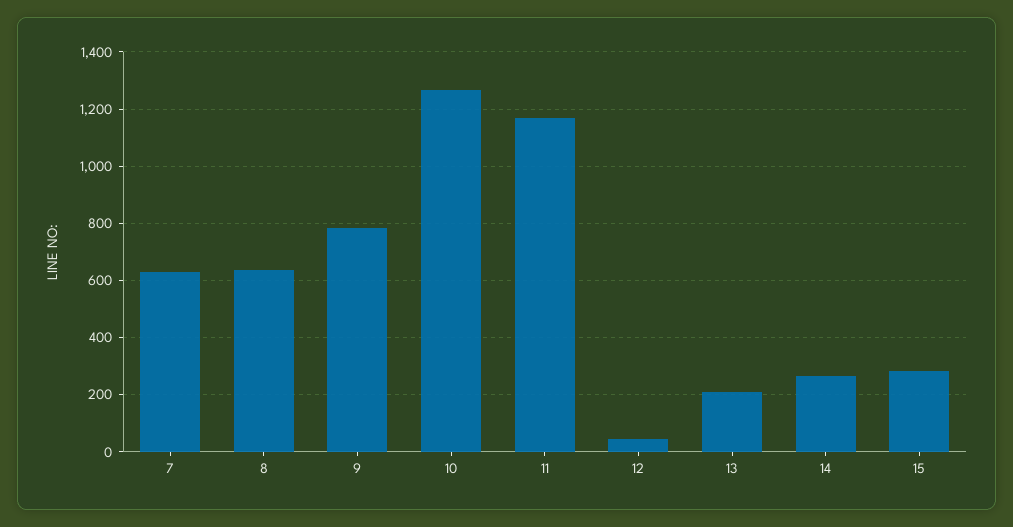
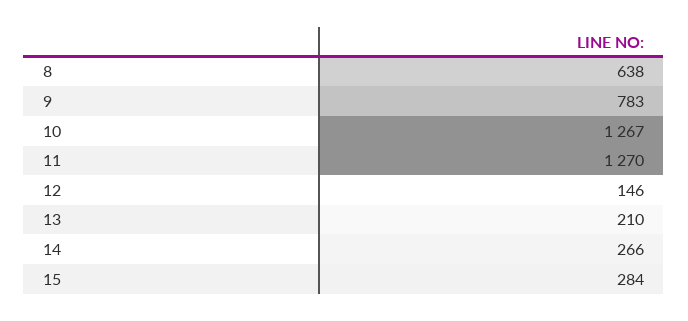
7: 625 -> none
11: 1175 -> 1270
12: 50 -> 146

